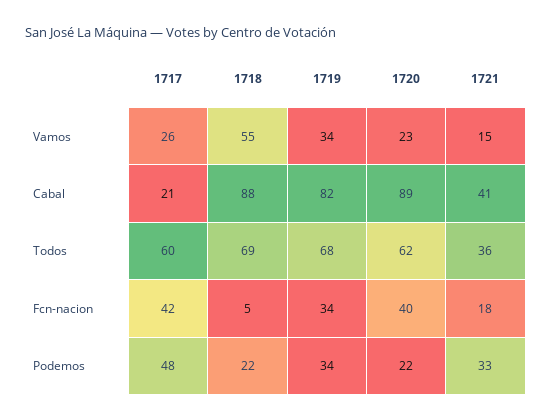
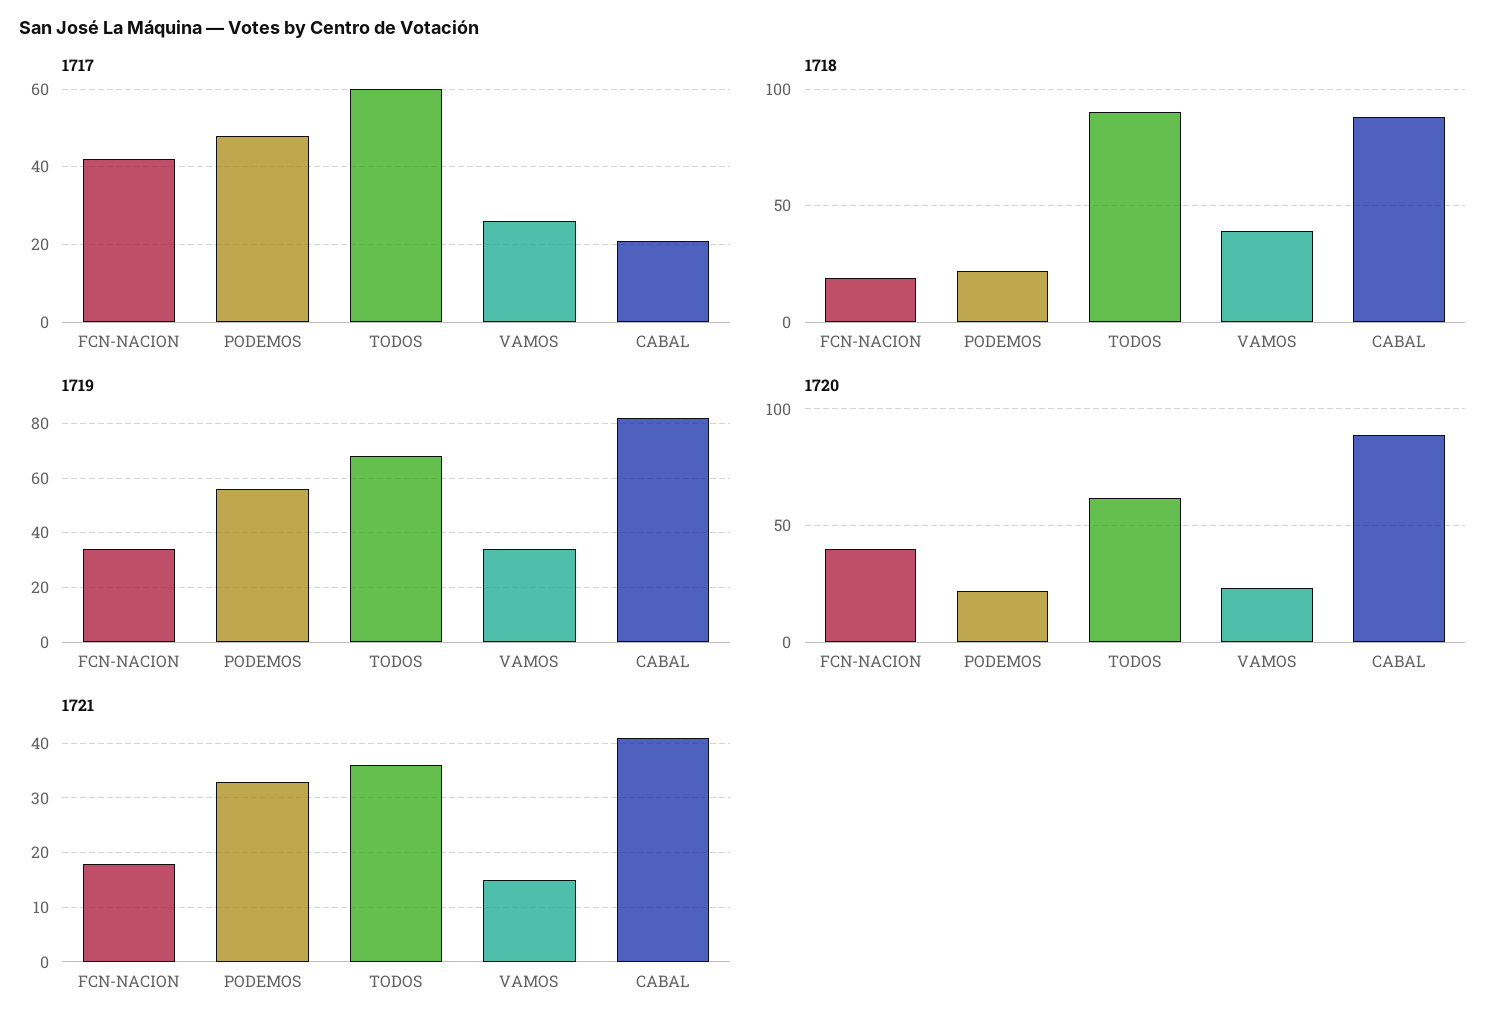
1718, Vamos: 55 -> 40
1718, Todos: 69 -> 90
1718, Fcn-nacion: 5 -> 20
1719, Podemos: 34 -> 55

